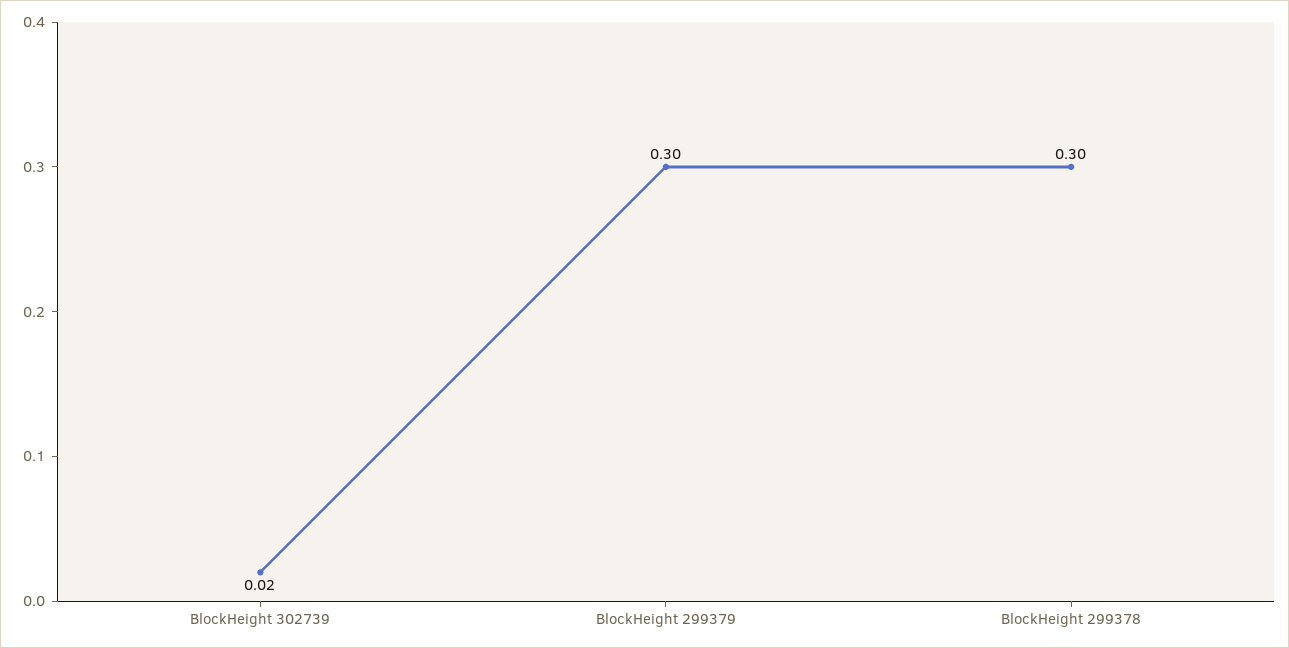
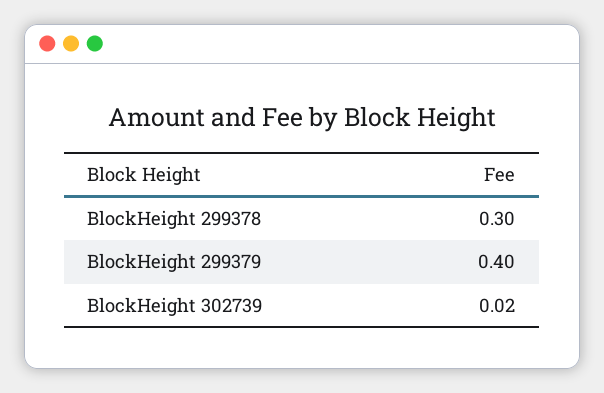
BlockHeight 299379: 0.3 -> 0.4

